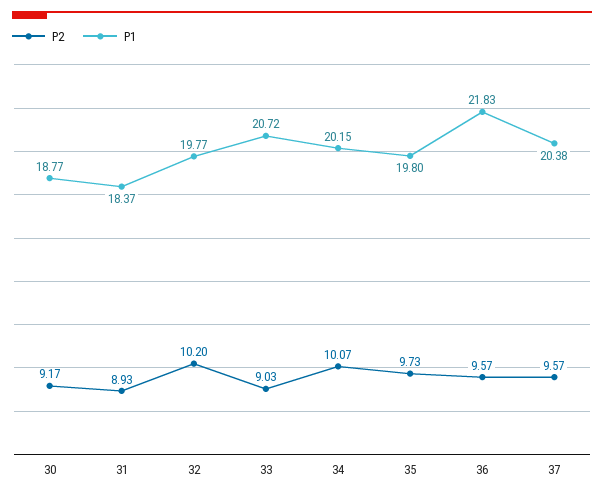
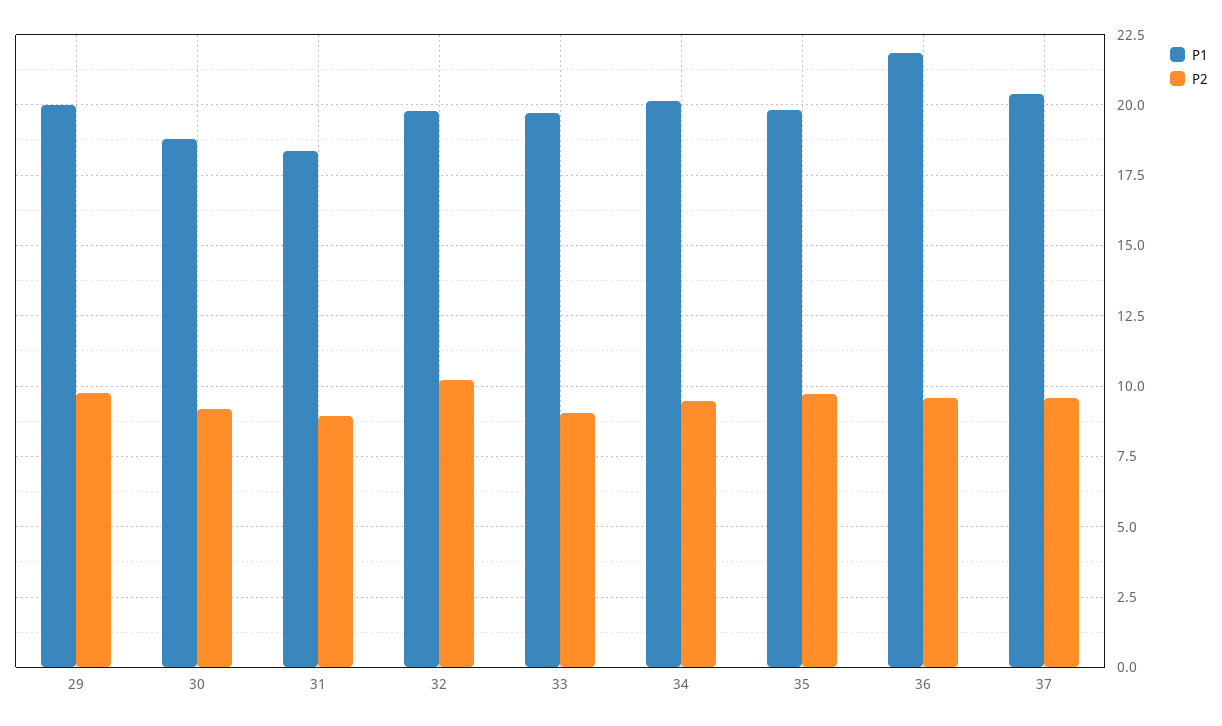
P1, 33: 20.72 -> 19.75
P2, 34: 10.07 -> 9.5
P1, 29: none -> 20
P2, 29: none -> 9.75

